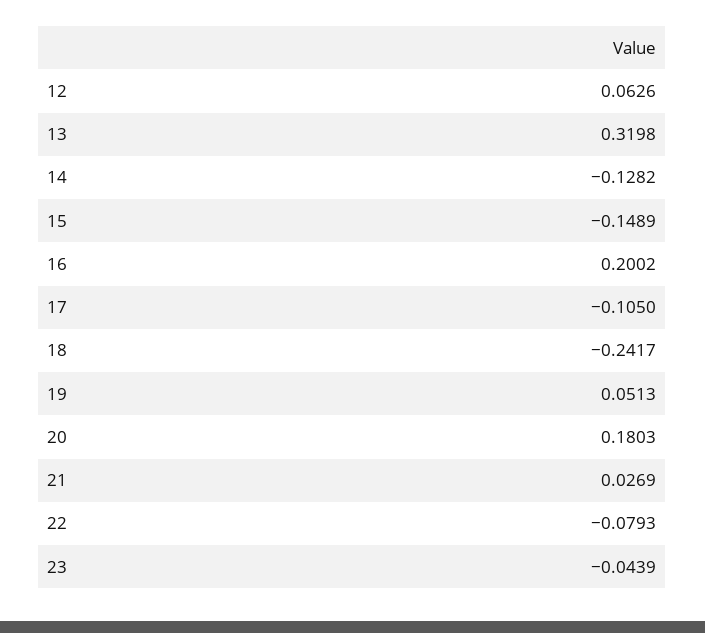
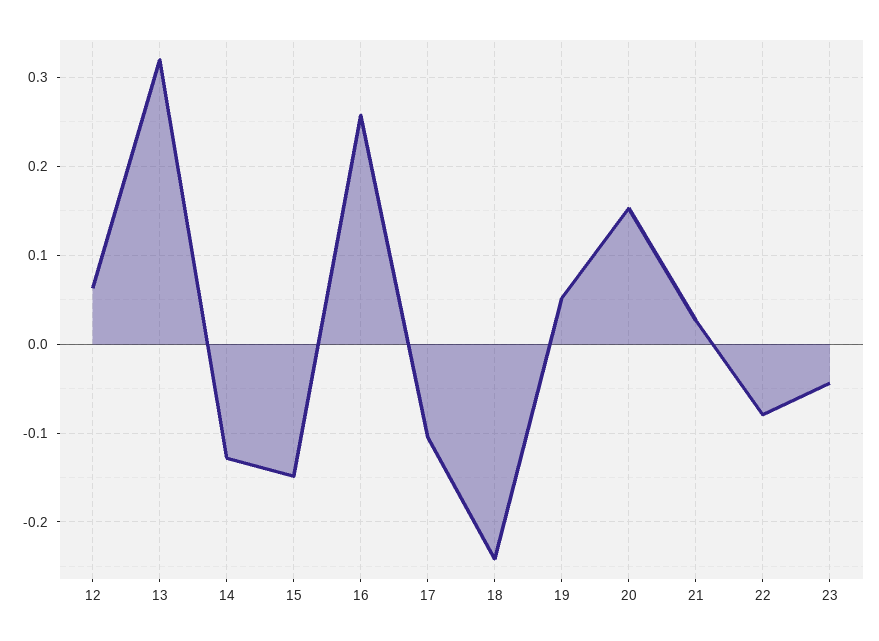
16: 0.2002 -> 0.26
20: 0.1803 -> 0.15

